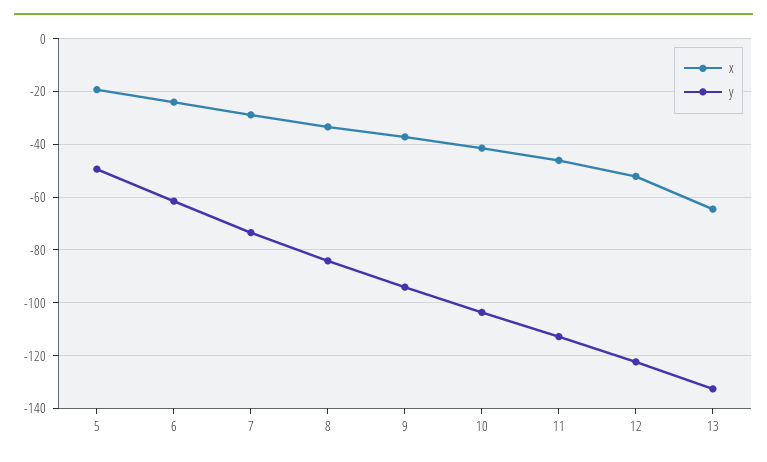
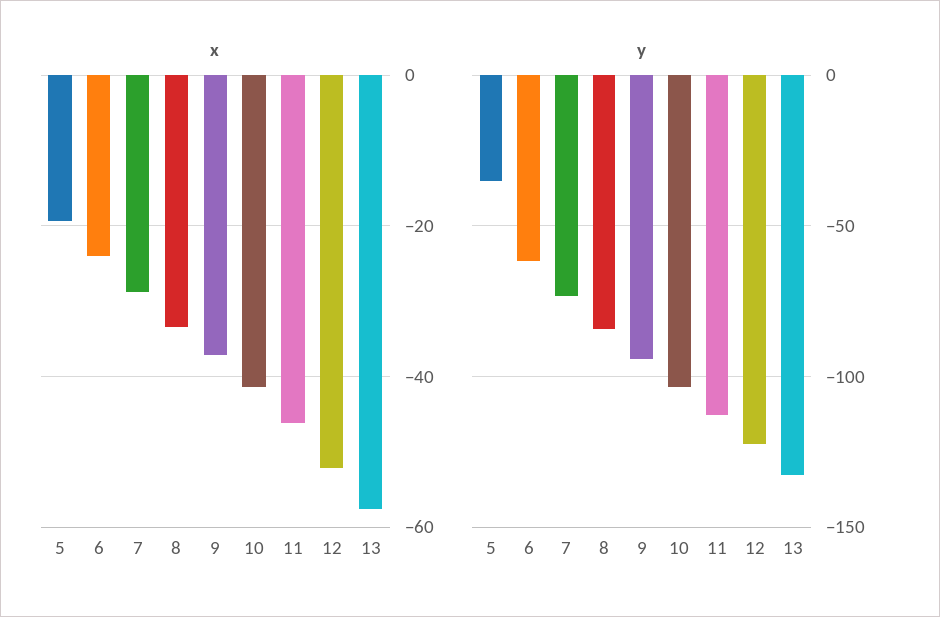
y, 5: -50 -> -35
x, 13: -65 -> -58

